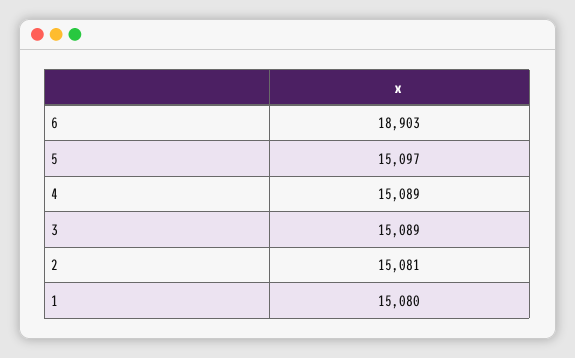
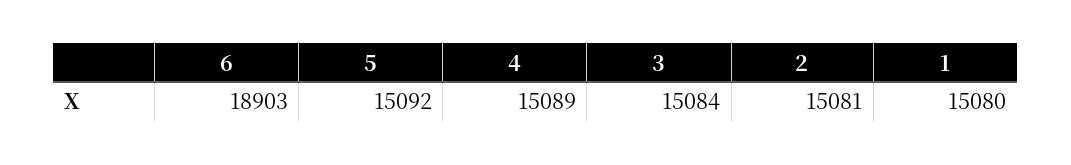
5: 15097 -> 15092
3: 15089 -> 15084

